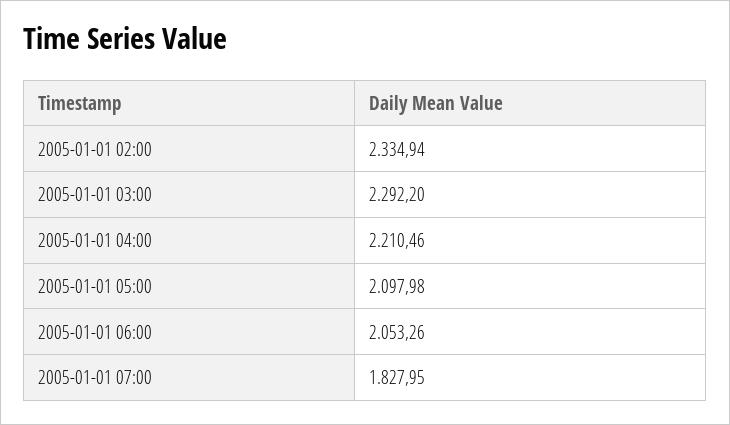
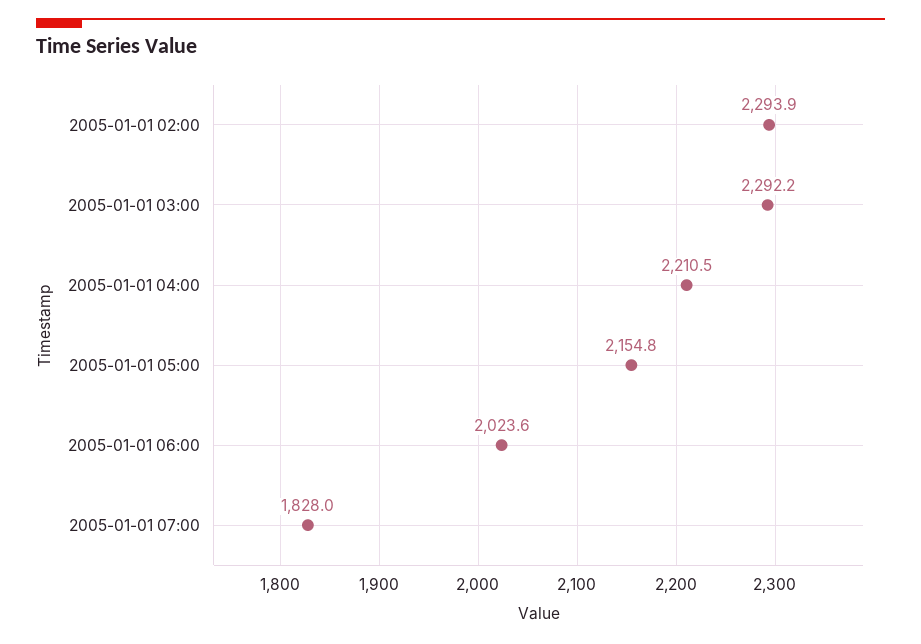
2005-01-01 02:00: 2334.94 -> 2293.9
2005-01-01 05:00: 2097.98 -> 2154.8
2005-01-01 06:00: 2053.26 -> 2023.6

